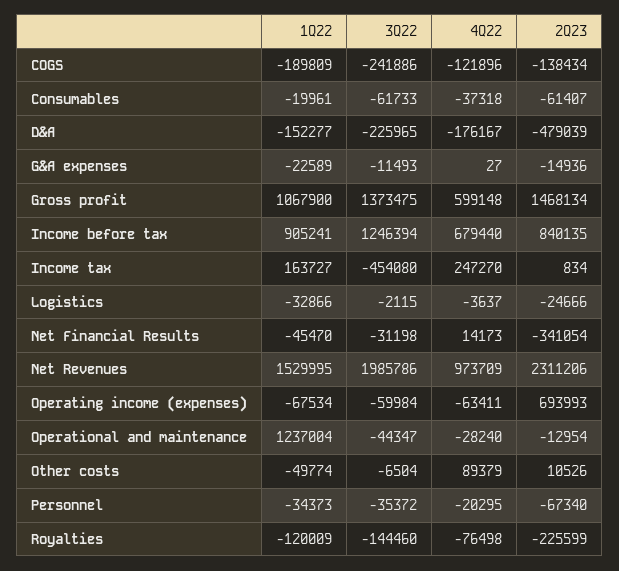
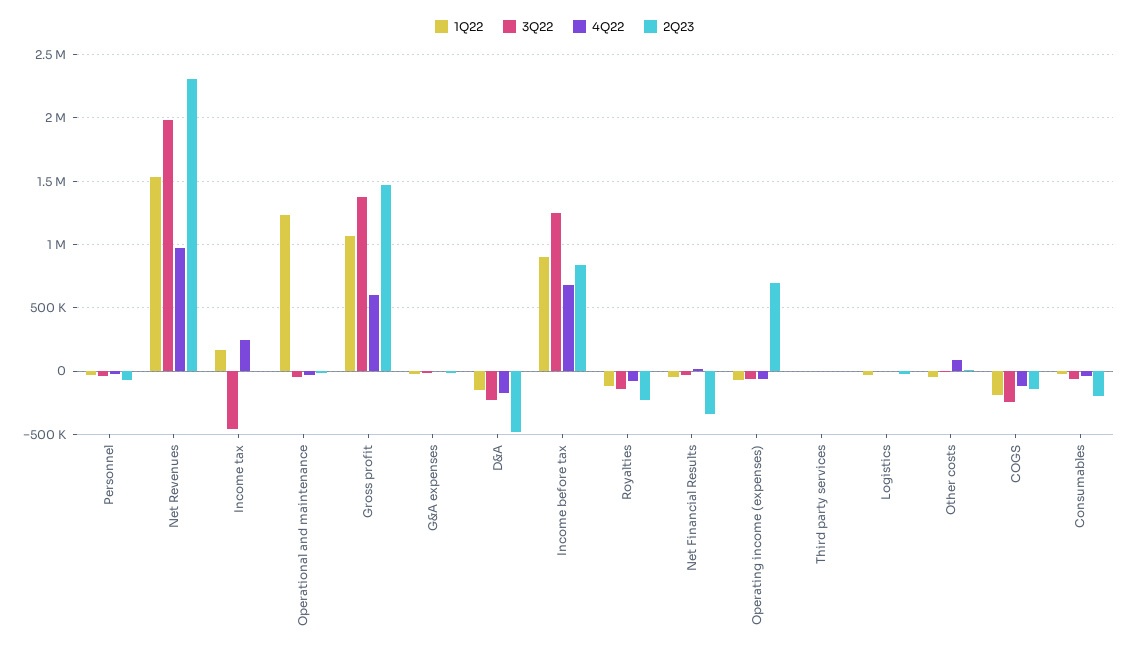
2Q23, Consumables: -61407 -> -200000
1Q22, Third party services: none -> 0
3Q22, Third party services: none -> 0
4Q22, Third party services: none -> 0
2Q23, Third party services: none -> 0

